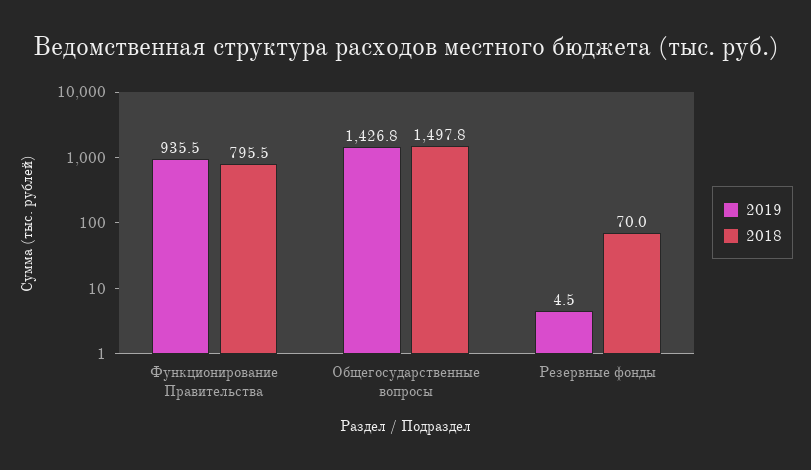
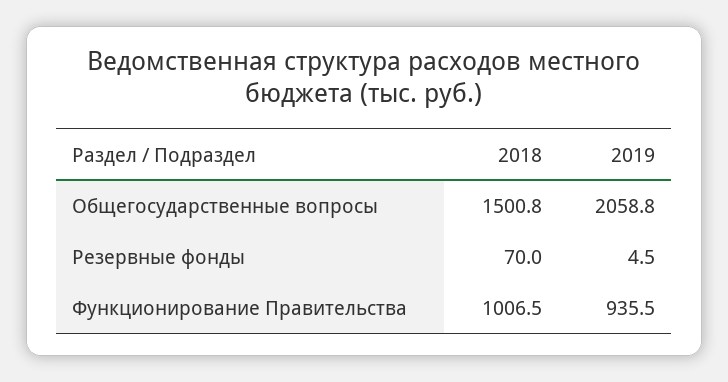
2018, Функционирование Правительства: 795.5 -> 1006.5
2019, Общегосударственные вопросы: 1426.8 -> 2058.8
2018, Общегосударственные вопросы: 1497.8 -> 1500.8

